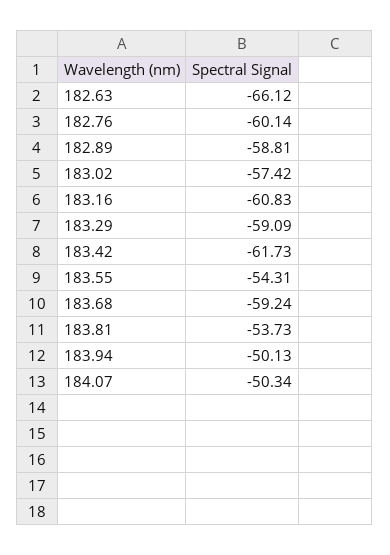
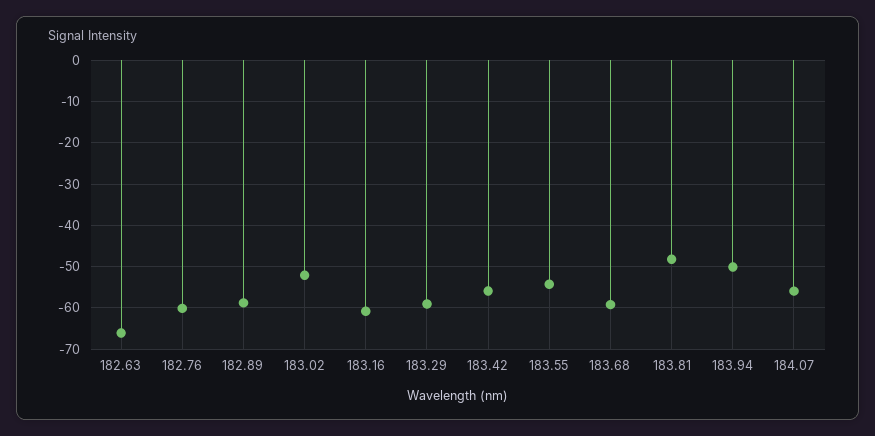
183.02: -57.42 -> -52
183.42: -61.73 -> -56
183.81: -53.73 -> -48
184.07: -50.34 -> -56

